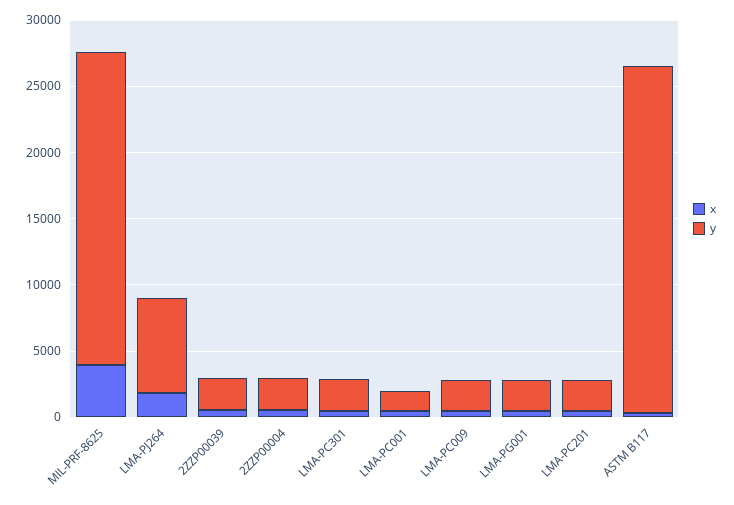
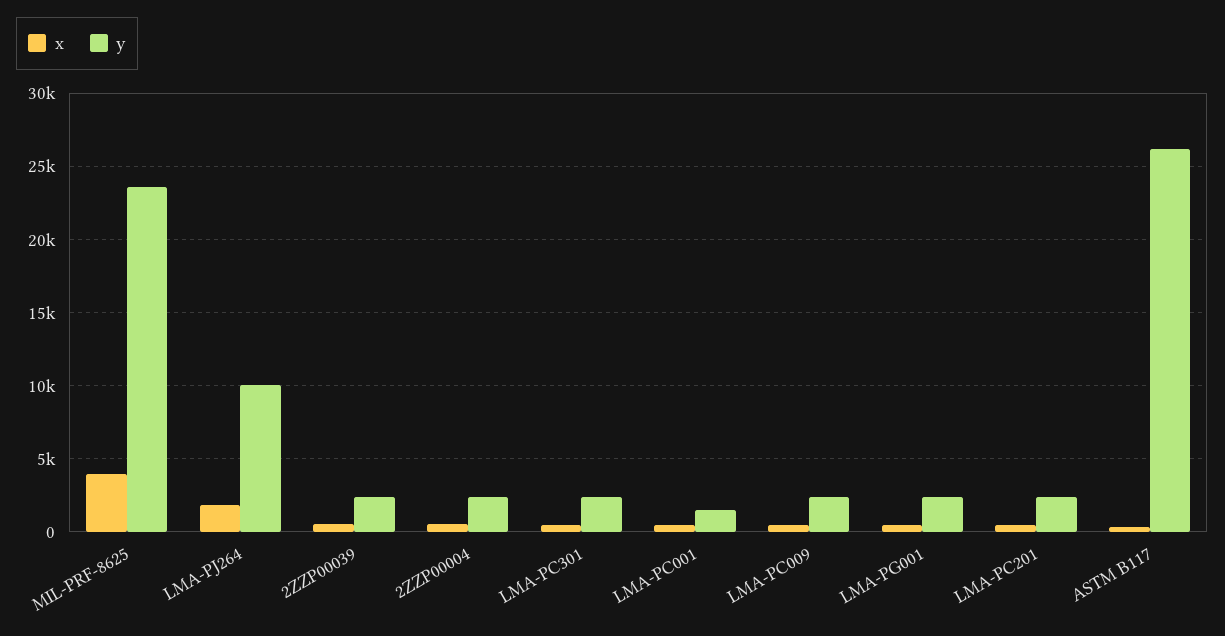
y, LMA-PJ264: 7000 -> 10000

